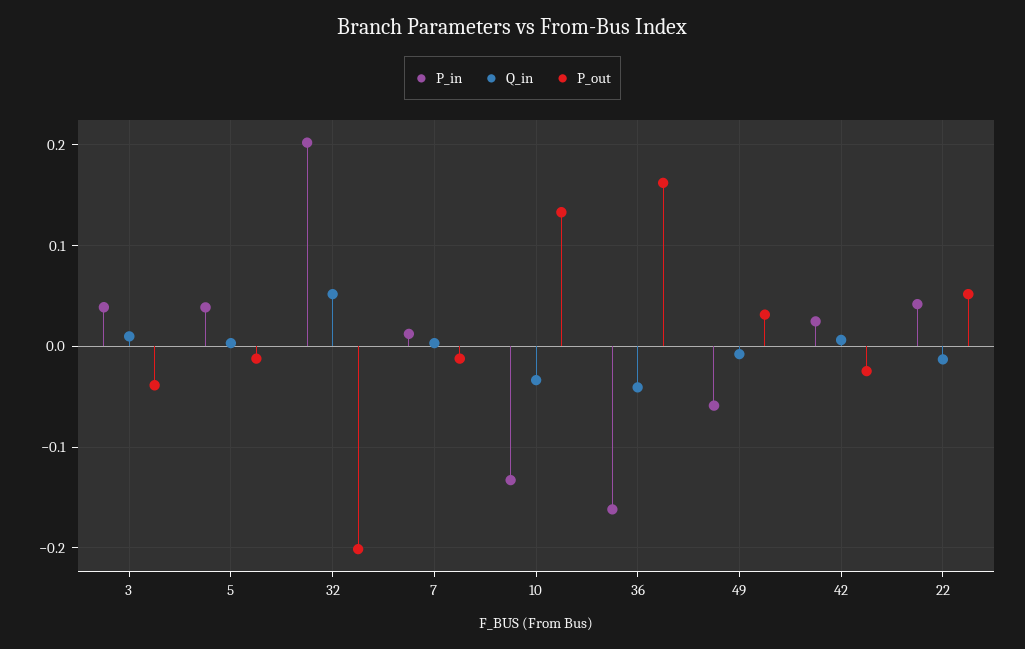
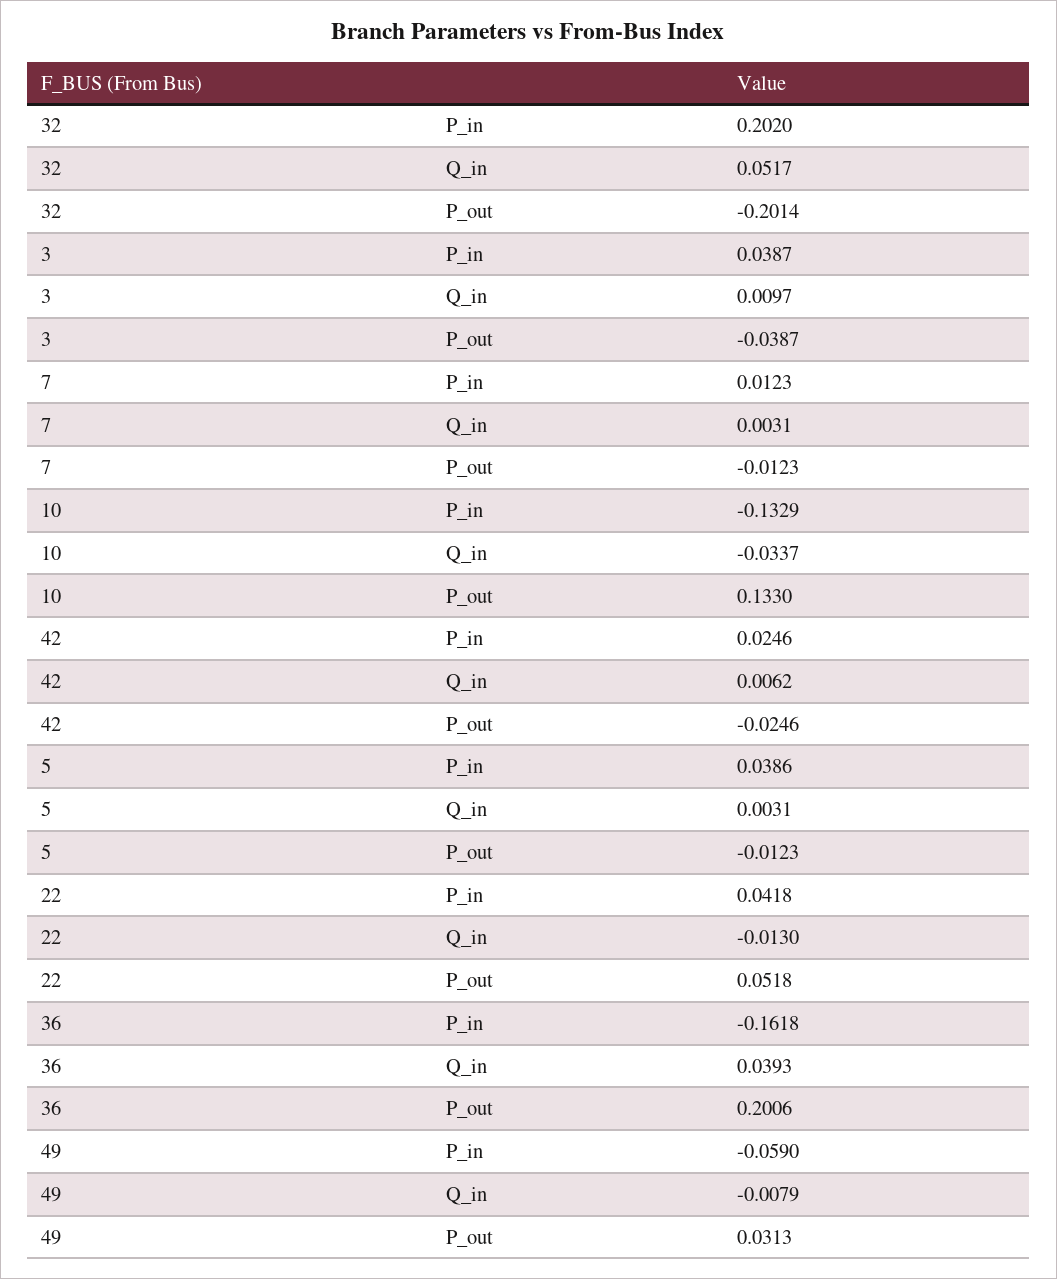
Q_in, 36: -0.04 -> 0.0393
P_out, 36: 0.16 -> 0.2006

